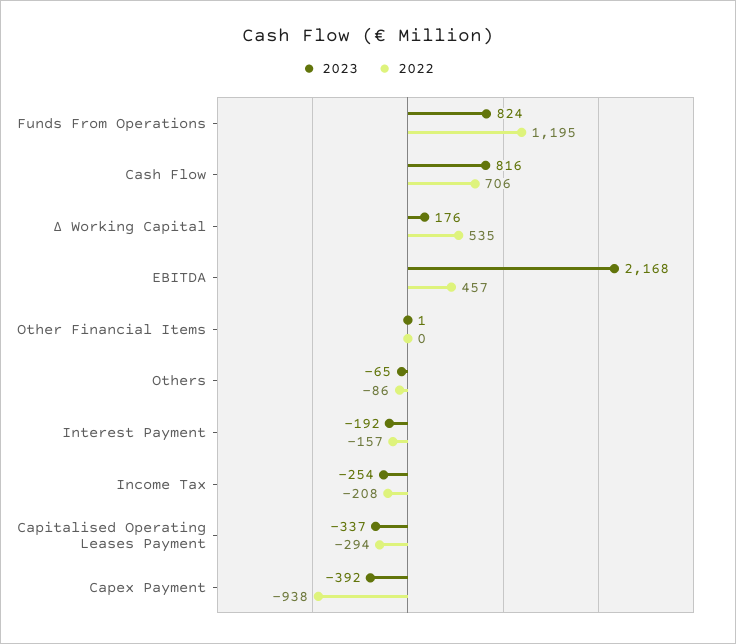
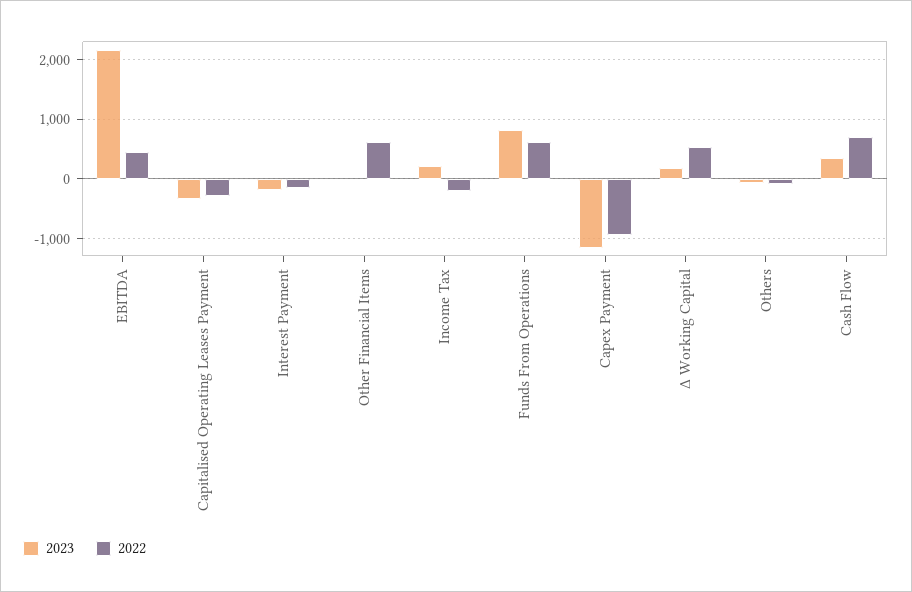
2022, Funds From Operations: 1195 -> 600
2023, Cash Flow: 816 -> 400
2022, Other Financial Items: 0 -> 600
2023, Income Tax: -254 -> 200
2023, Capex Payment: -392 -> -1200

